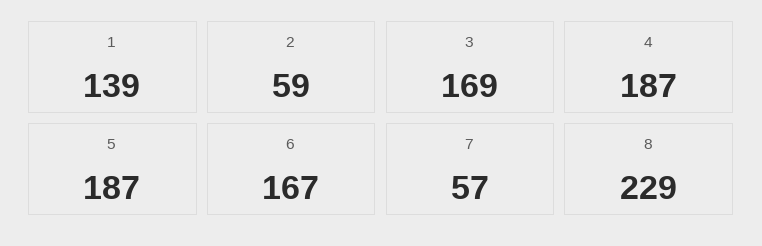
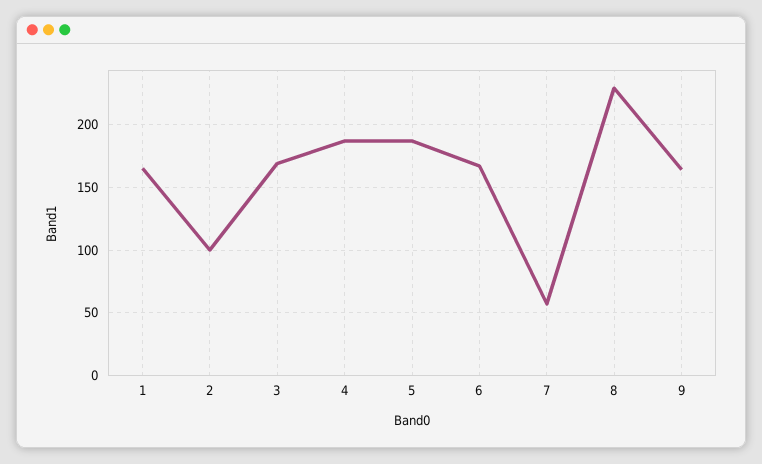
1: 139 -> 165
2: 59 -> 100
9: none -> 165

